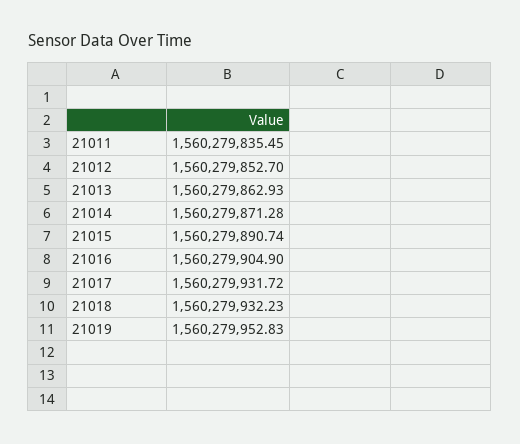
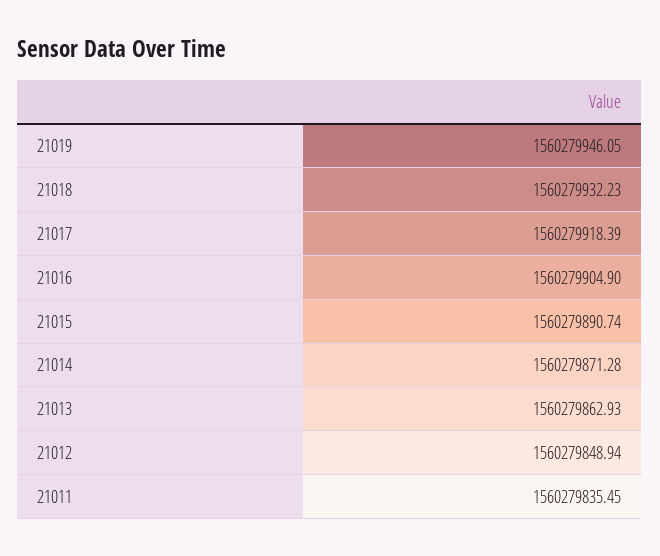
21012: 1560279852.7 -> 1560279848.94
21017: 1560279931.72 -> 1560279918.39
21019: 1560279952.83 -> 1560279946.05

